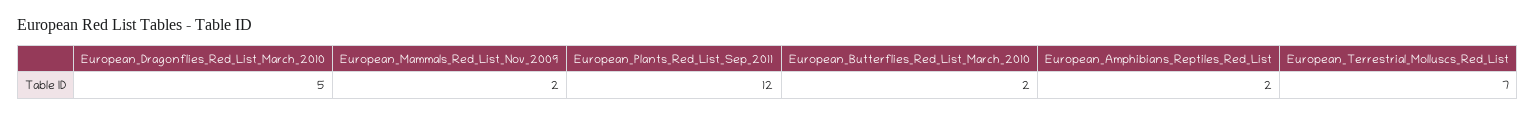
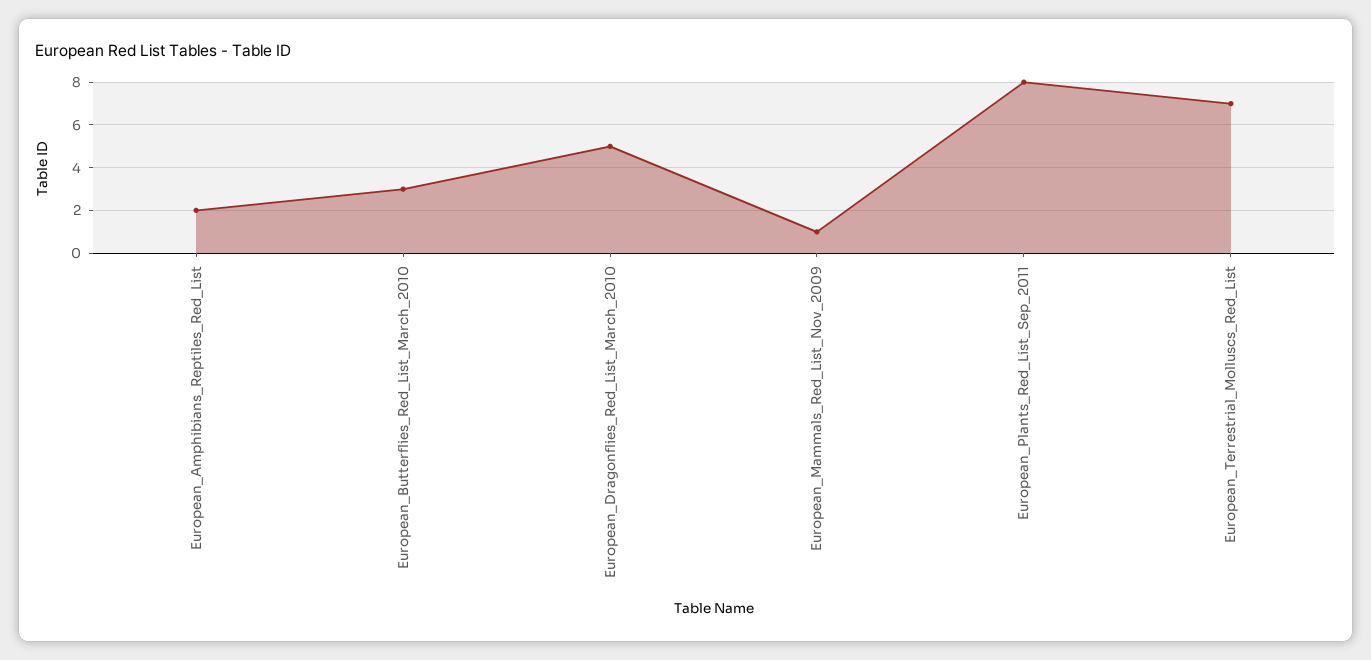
European_Mammals_Red_List_Nov_2009: 2 -> 1
European_Plants_Red_List_Sep_2011: 12 -> 8
European_Butterflies_Red_List_March_2010: 2 -> 3

